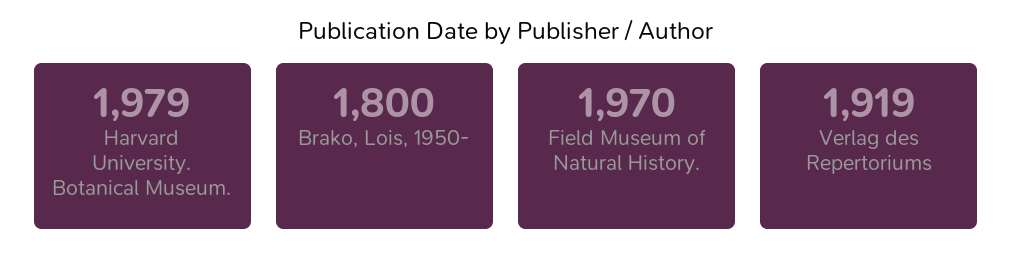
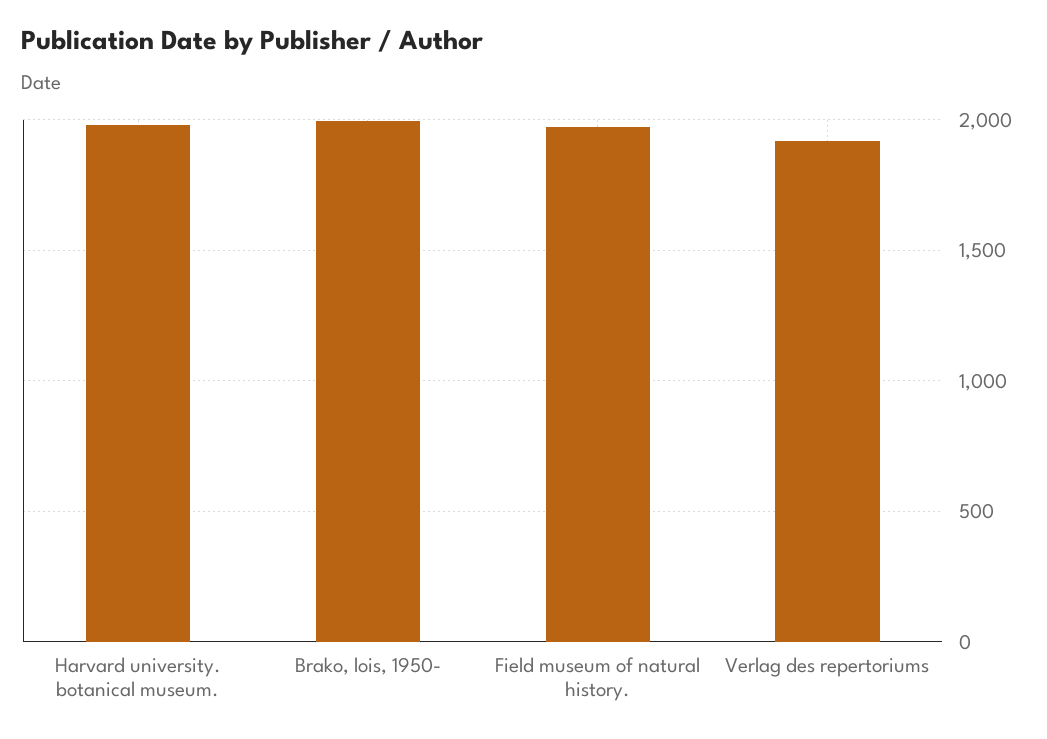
Brako, Lois, 1950-: 1800 -> 2000

